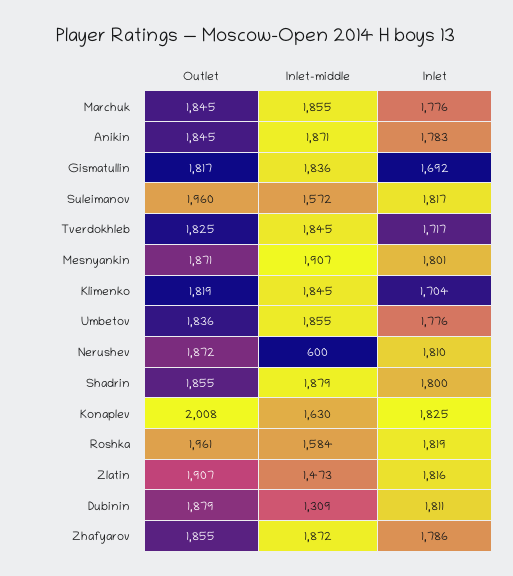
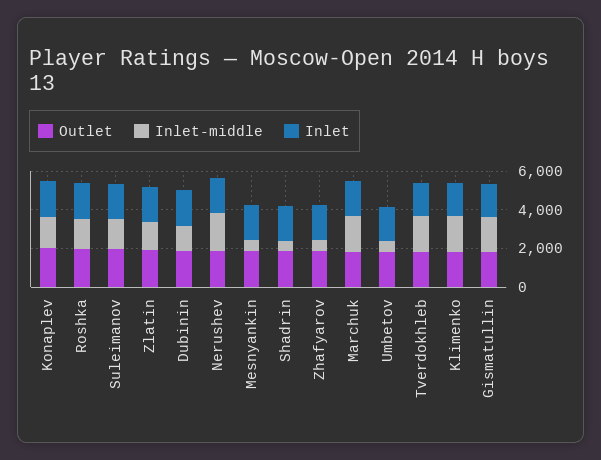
Outlet, Anikin: 1845 -> none
Inlet-middle, Anikin: 1871 -> none
Inlet, Anikin: 1783 -> none
Inlet-middle, Mesnyankin: 1907 -> 500
Inlet-middle, Umbetov: 1855 -> 500
Inlet-middle, Nerushev: 600 -> 2000
Inlet-middle, Shadrin: 1879 -> 500
Inlet-middle, Zhafyarov: 1872 -> 500

